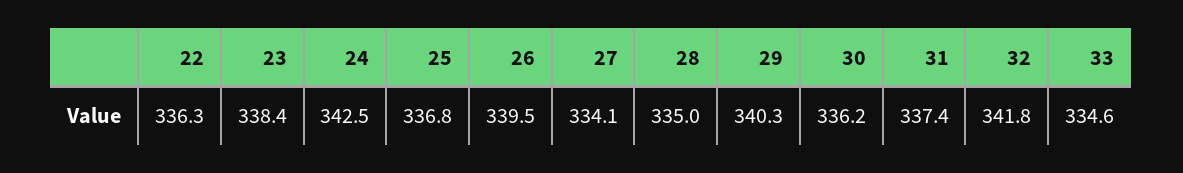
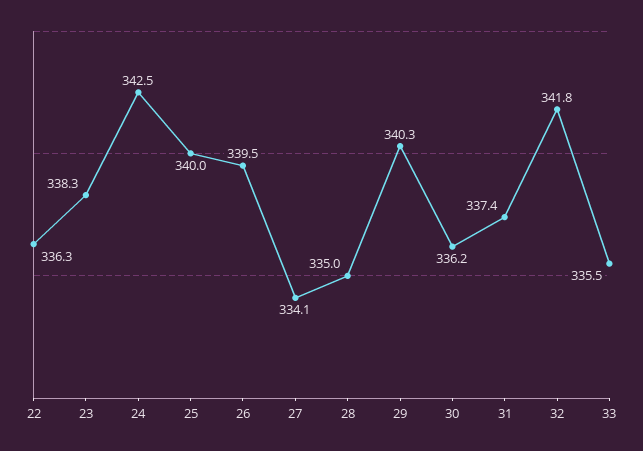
23: 338.4 -> 338.3
25: 336.8 -> 340
33: 334.6 -> 335.5

